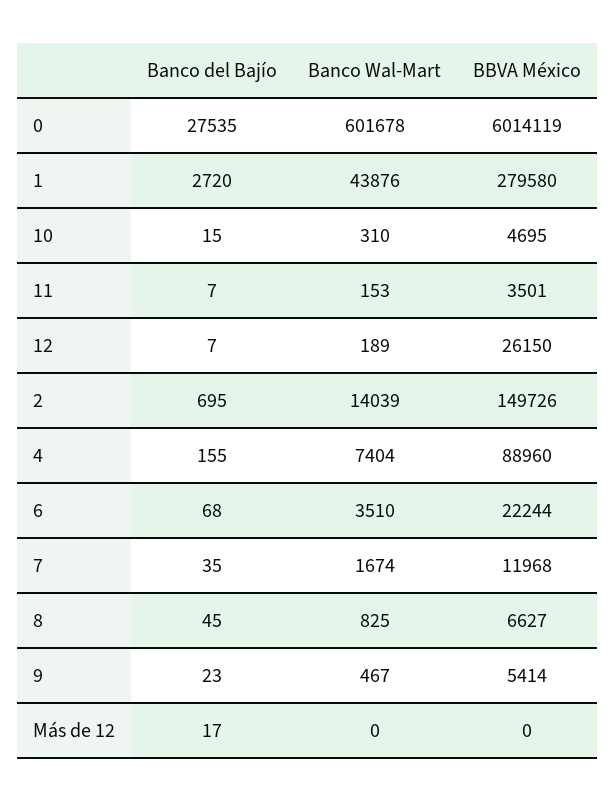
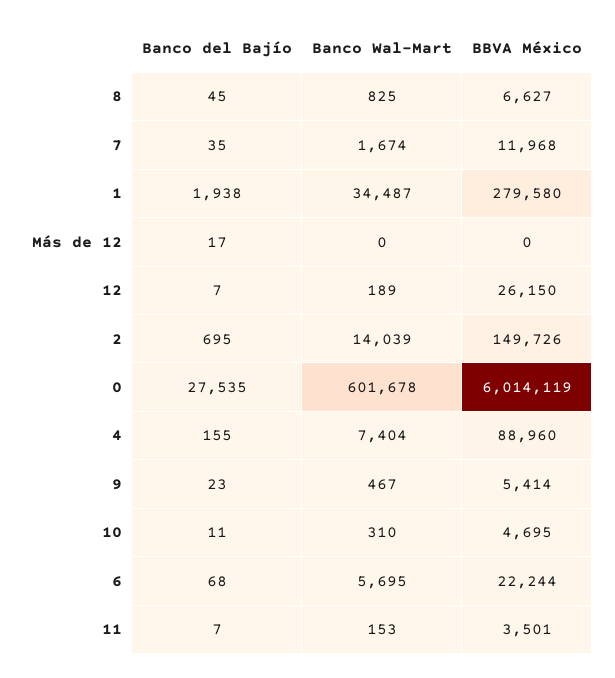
Banco del Bajío, 1: 2720 -> 1938
Banco Wal-Mart, 1: 43876 -> 34487
Banco del Bajío, 10: 15 -> 11
Banco Wal-Mart, 6: 3510 -> 5695

